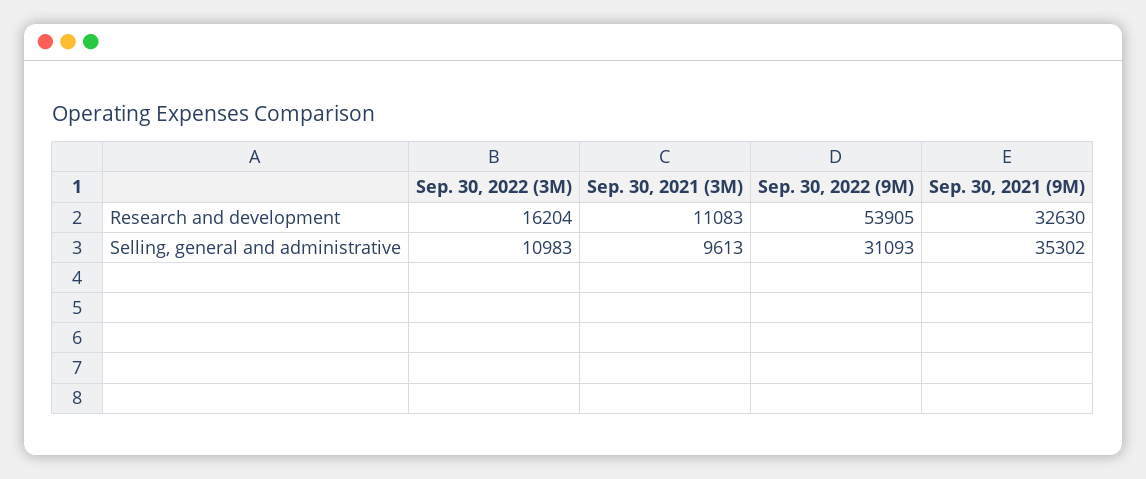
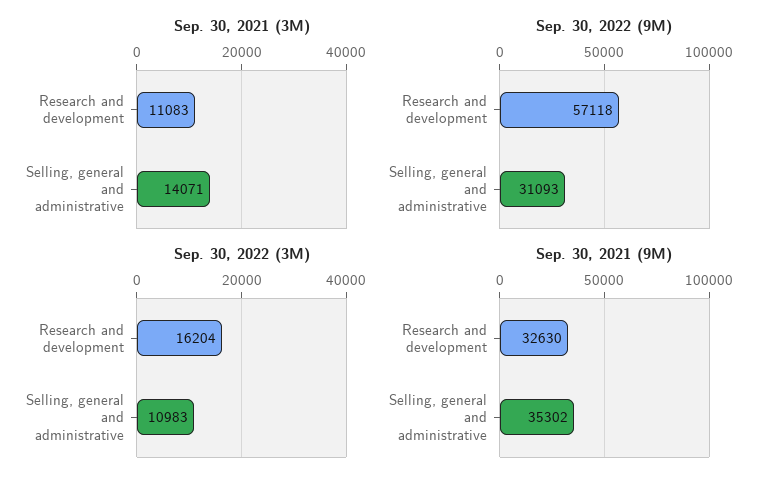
Sep. 30, 2022 (9M), Research and development: 53905 -> 57118
Sep. 30, 2021 (3M), Selling, general and administrative: 9613 -> 14071

